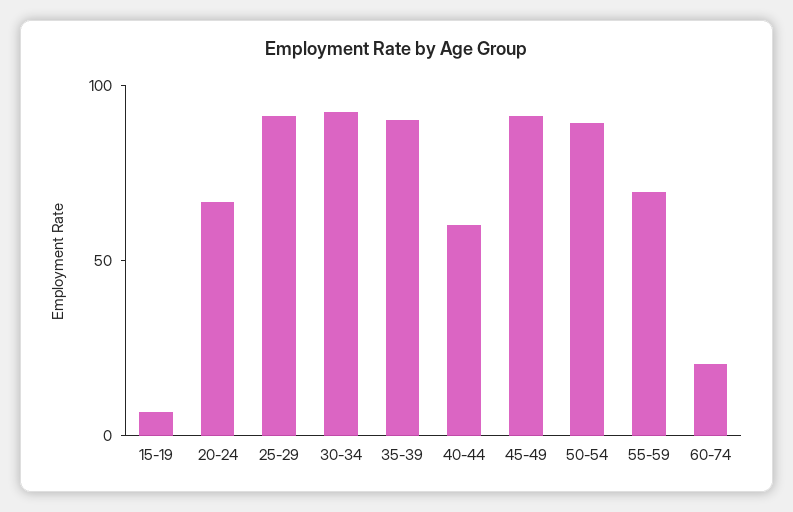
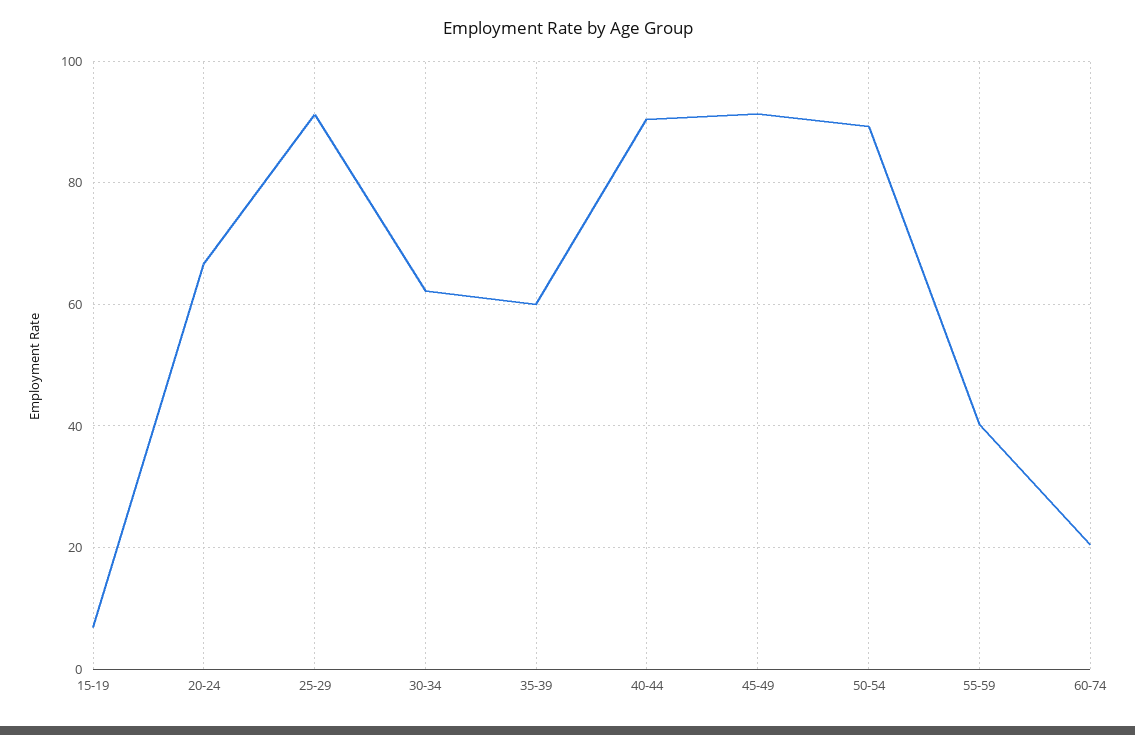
30-34: 90 -> 62
35-39: 90 -> 60
40-44: 60 -> 90
55-59: 70 -> 40

